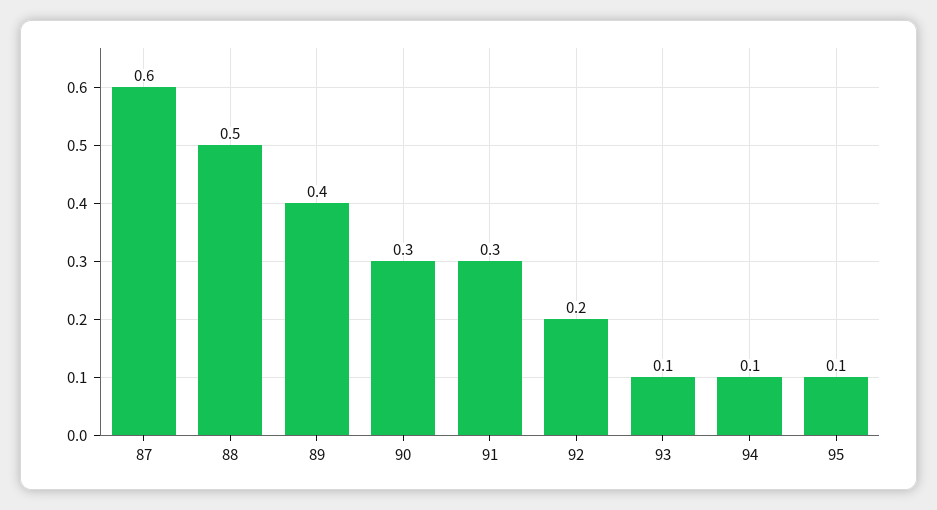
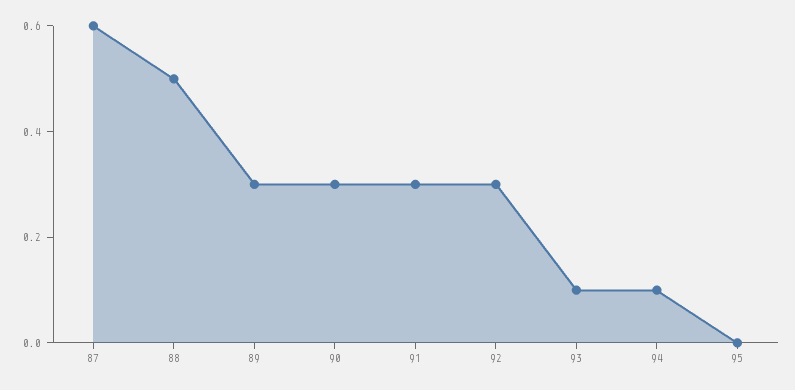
89: 0.4 -> 0.3
92: 0.2 -> 0.3
95: 0.1 -> 0

